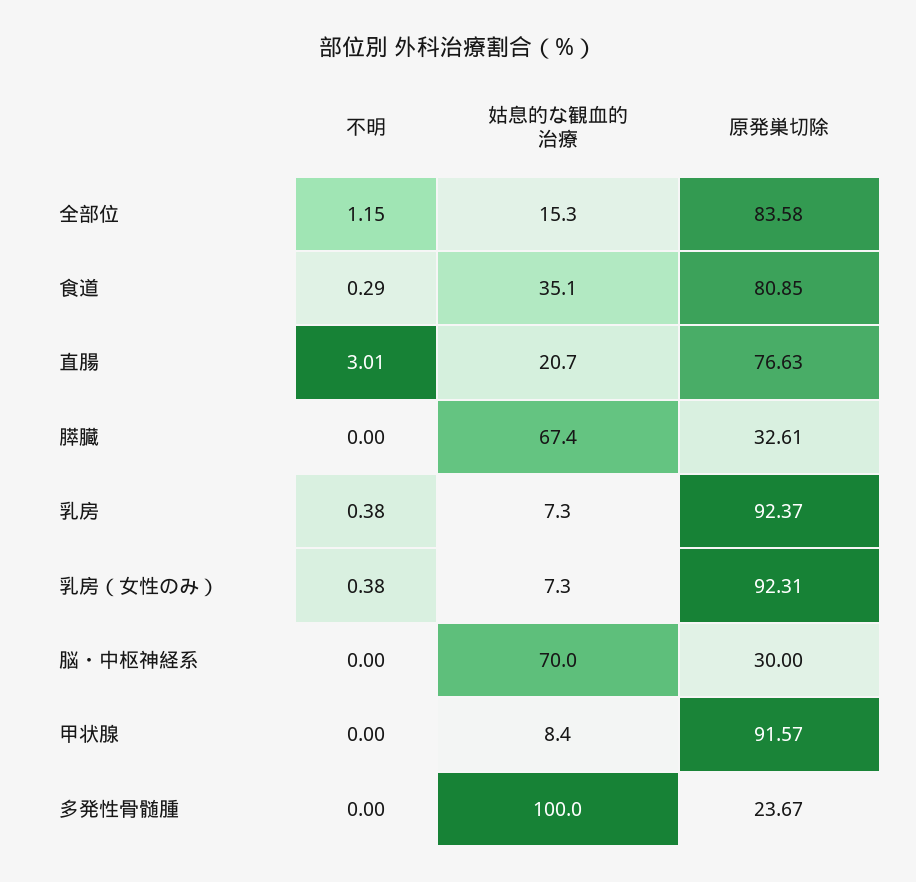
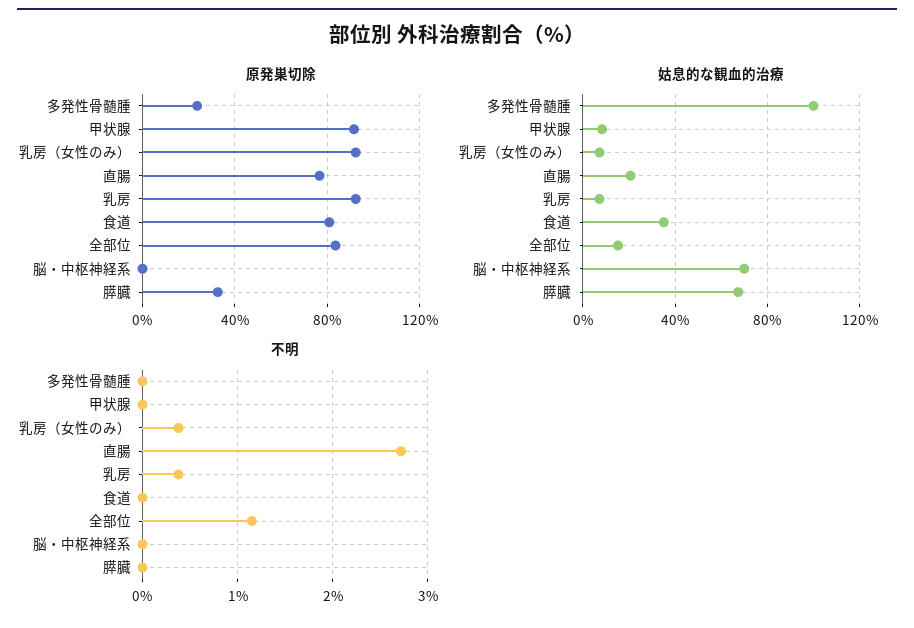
不明, 食道: 0.29 -> 0
不明, 直腸: 3.01 -> 2.7
原発巣切除, 脳・中枢神経系: 30 -> 0

